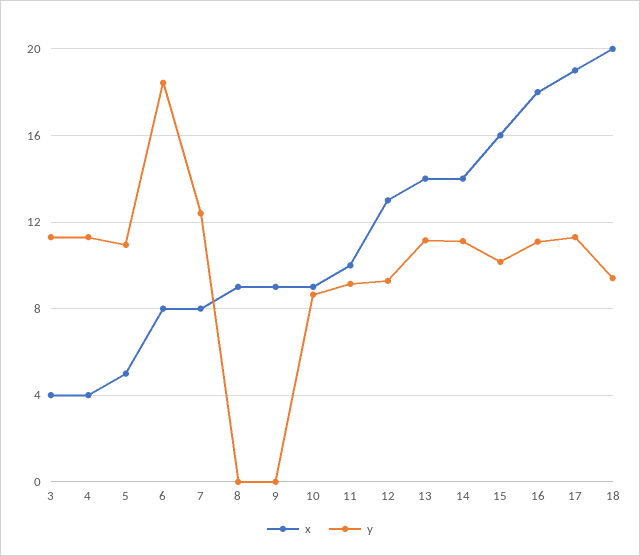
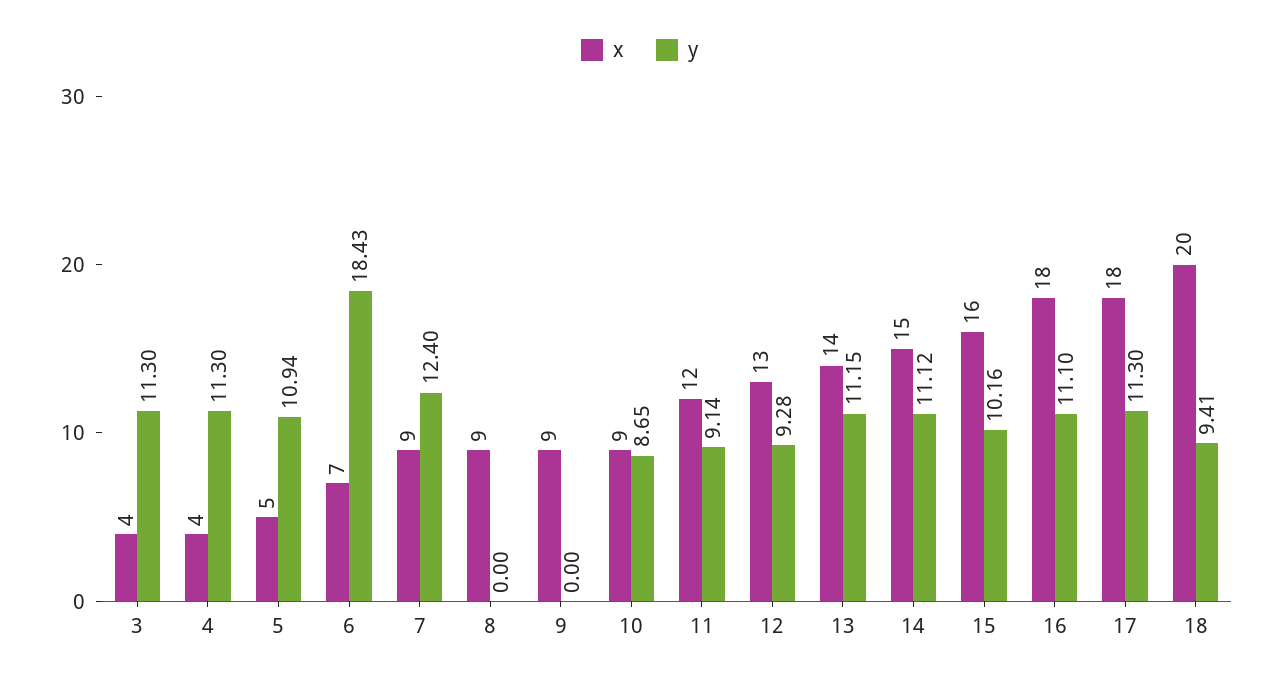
x, 6: 8 -> 7
x, 7: 8 -> 9
x, 11: 10 -> 12
x, 14: 14 -> 15
x, 17: 19 -> 18

